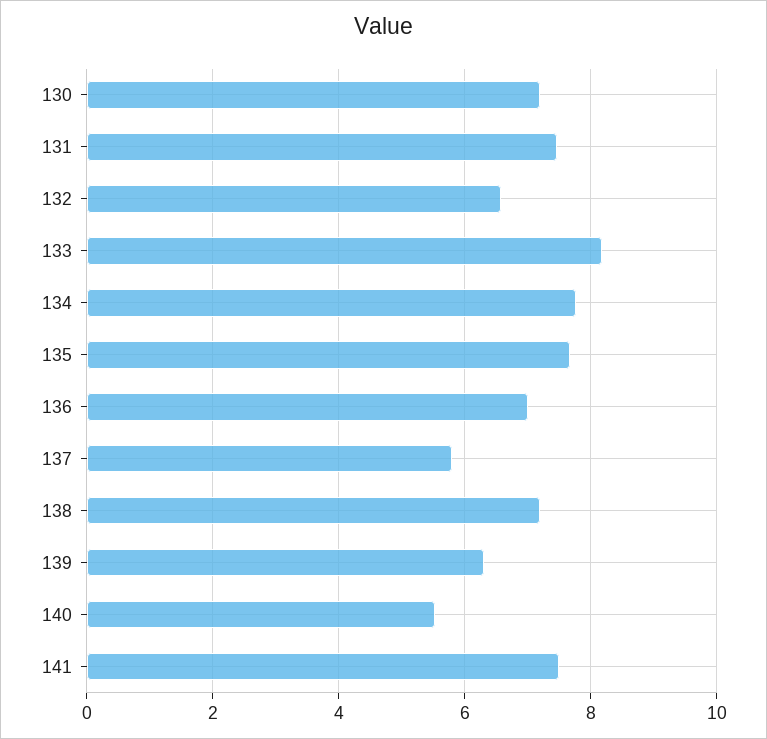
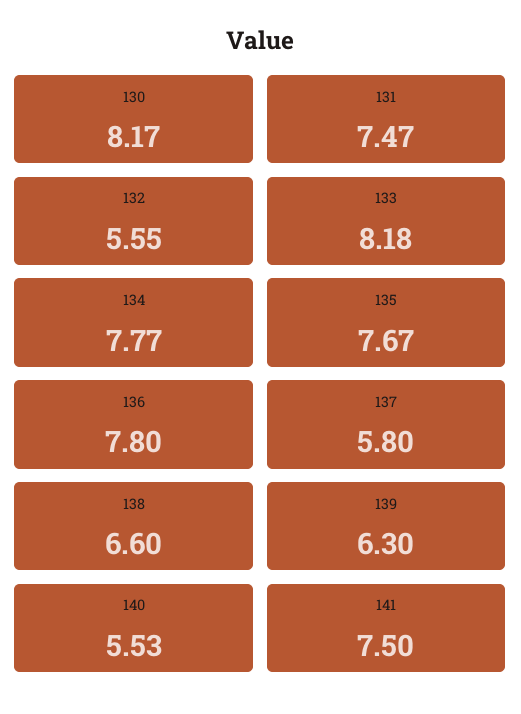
130: 7.2 -> 8.17
132: 6.6 -> 5.55
136: 7 -> 7.8
138: 7.2 -> 6.6

